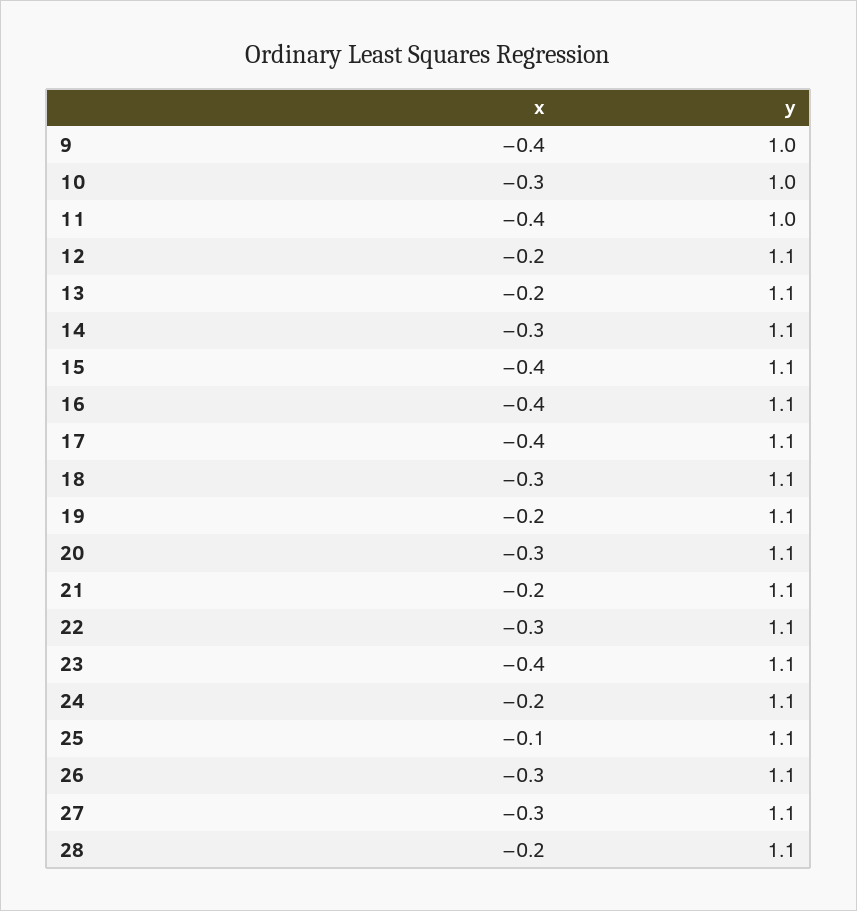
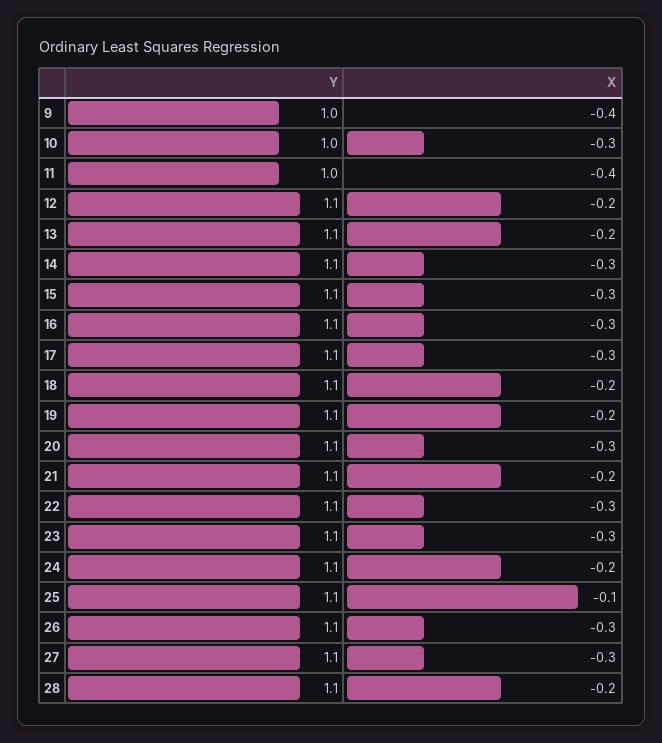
x, 15: -0.4 -> -0.3
x, 16: -0.4 -> -0.3
x, 17: -0.4 -> -0.3
x, 18: -0.3 -> -0.2
x, 23: -0.4 -> -0.3

